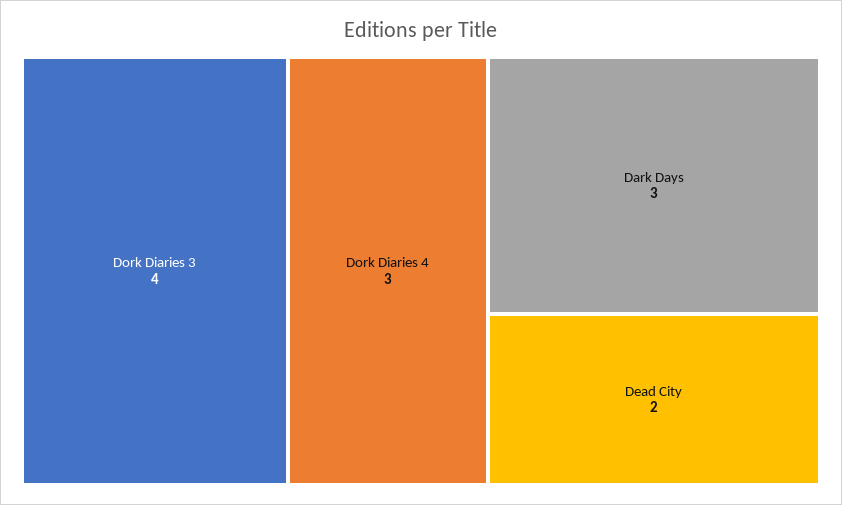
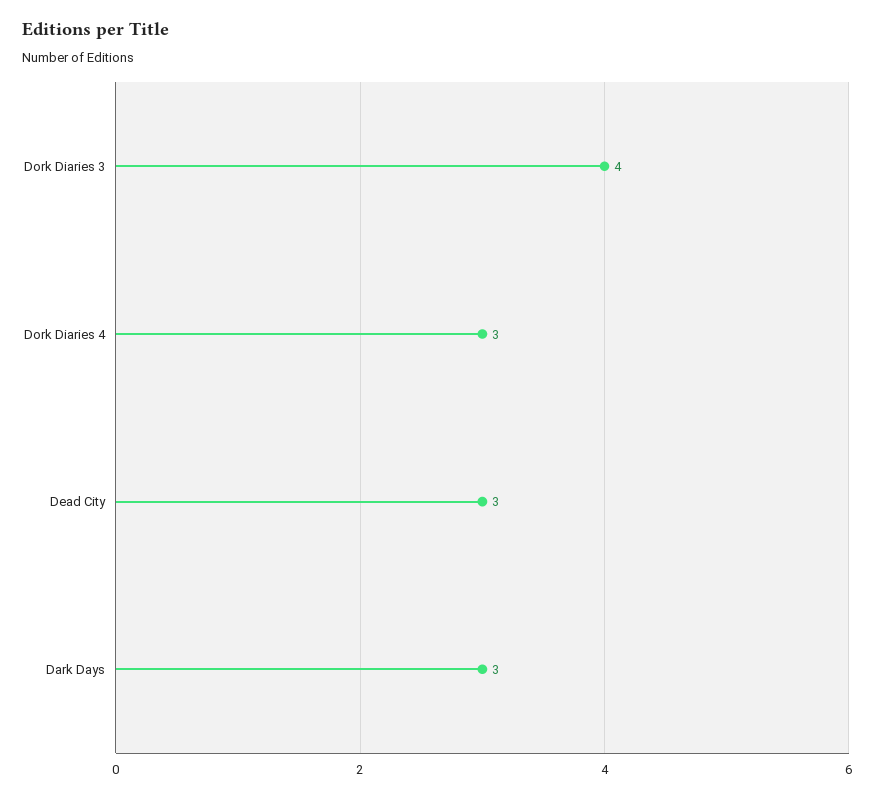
Dead City: 2 -> 3

